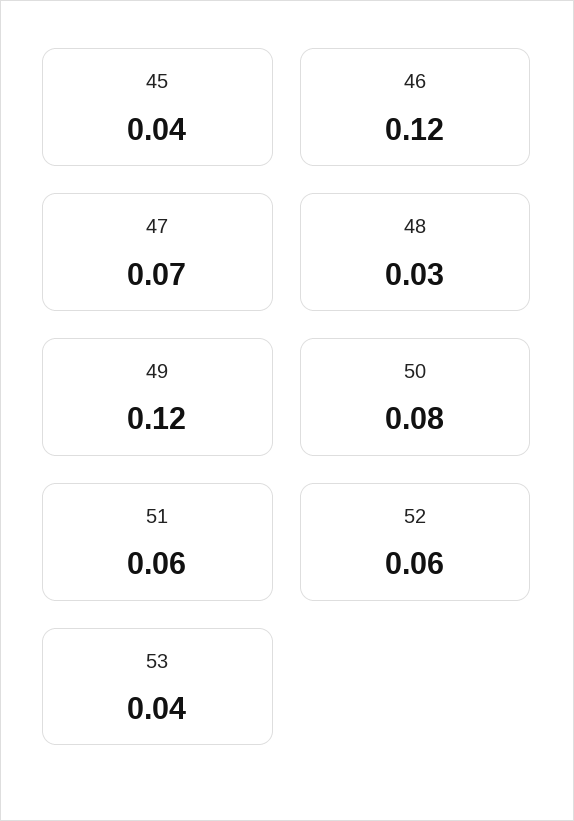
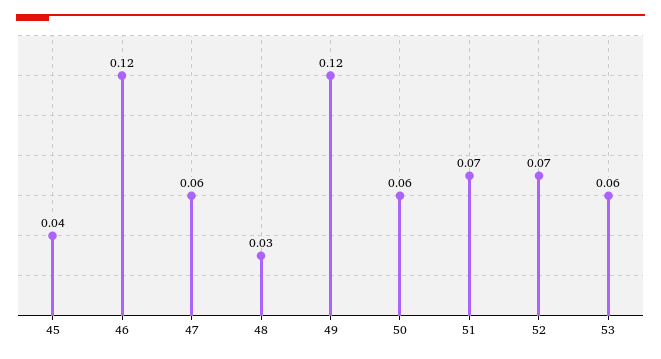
47: 0.07 -> 0.06
50: 0.08 -> 0.06
51: 0.06 -> 0.07
52: 0.06 -> 0.07
53: 0.04 -> 0.06

